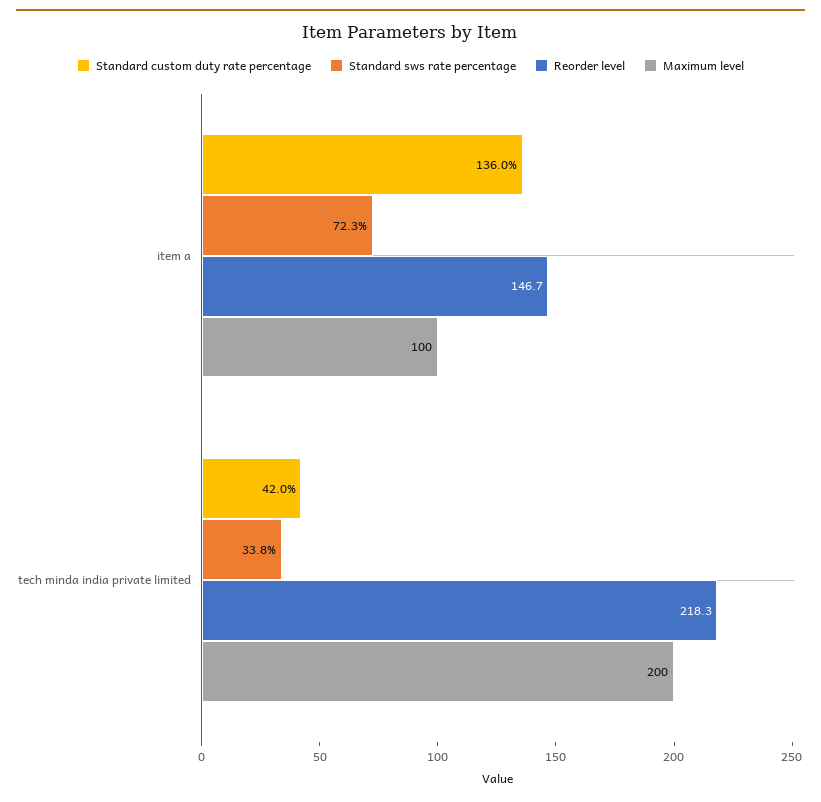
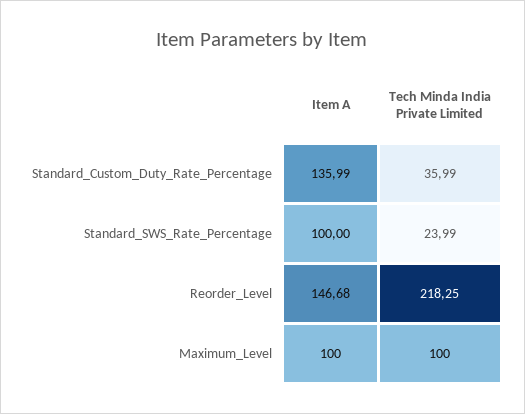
Standard sws rate percentage, item a: 72.3 -> 100
Standard custom duty rate percentage, tech minda india private limited: 42 -> 35.99
Standard sws rate percentage, tech minda india private limited: 33.8 -> 23.99
Maximum level, tech minda india private limited: 200 -> 100

